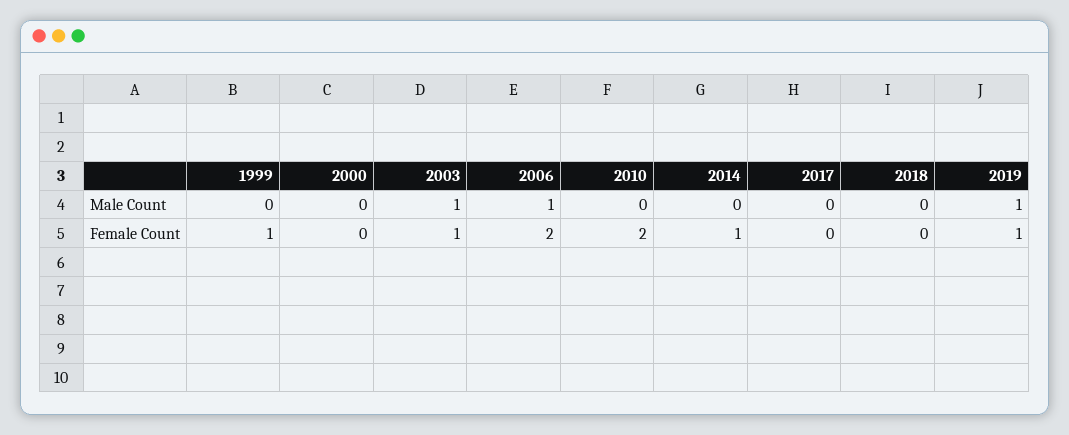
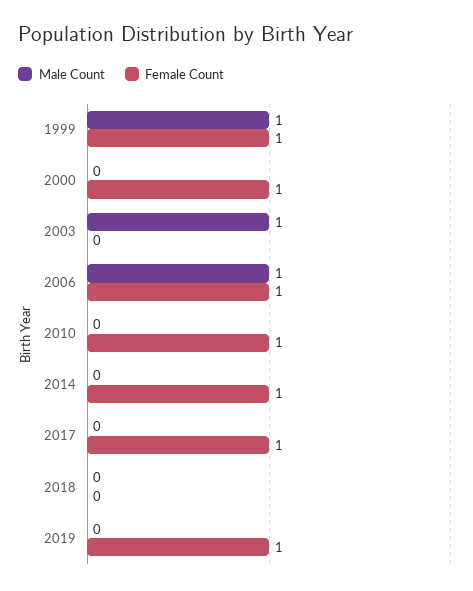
Male Count, 1999: 0 -> 1
Male Count, 2019: 1 -> 0
Female Count, 2000: 0 -> 1
Female Count, 2003: 1 -> 0
Female Count, 2006: 2 -> 1
Female Count, 2010: 2 -> 1
Female Count, 2017: 0 -> 1

